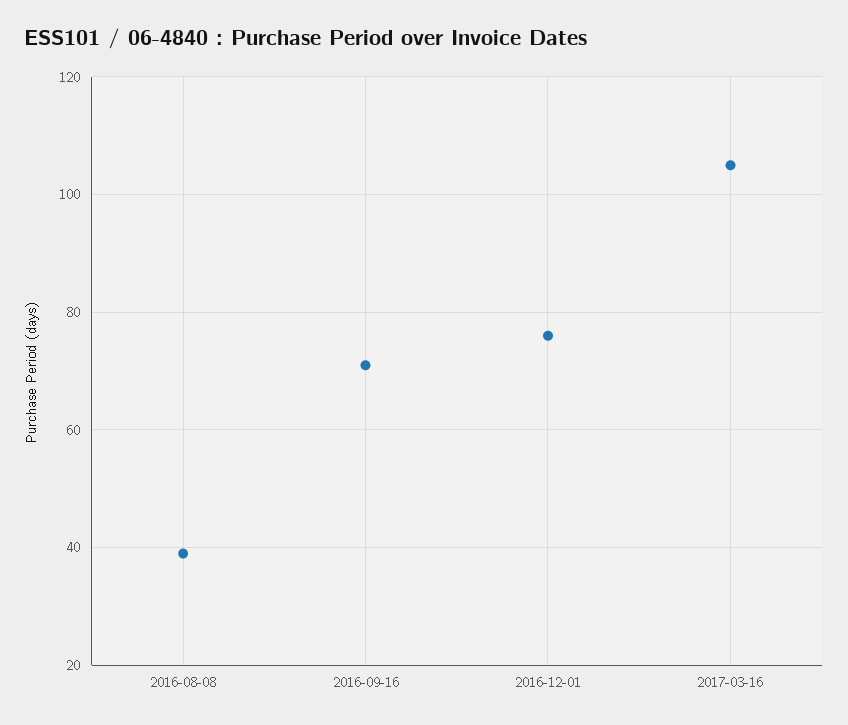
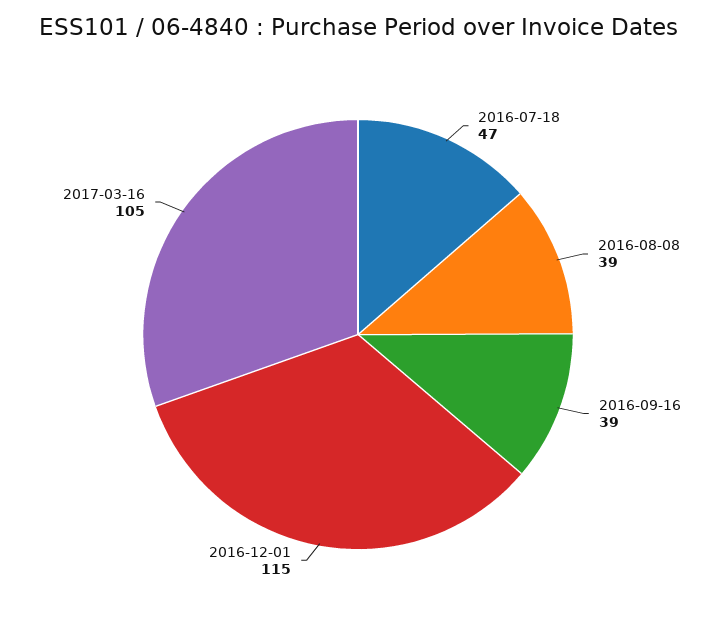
2016-09-16: 70 -> 39
2016-12-01: 75 -> 115
2016-07-18: none -> 47

